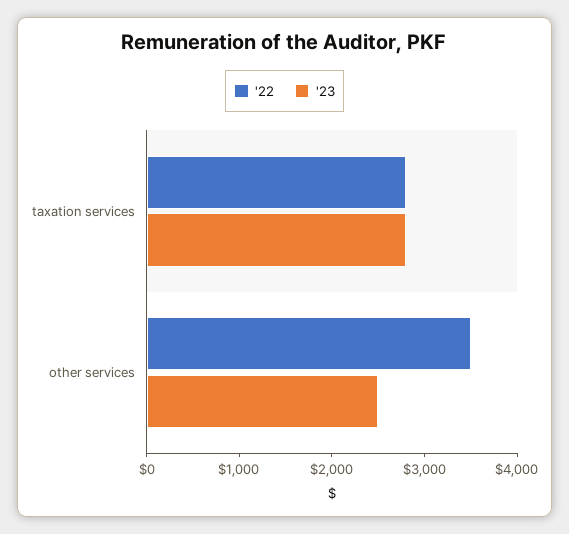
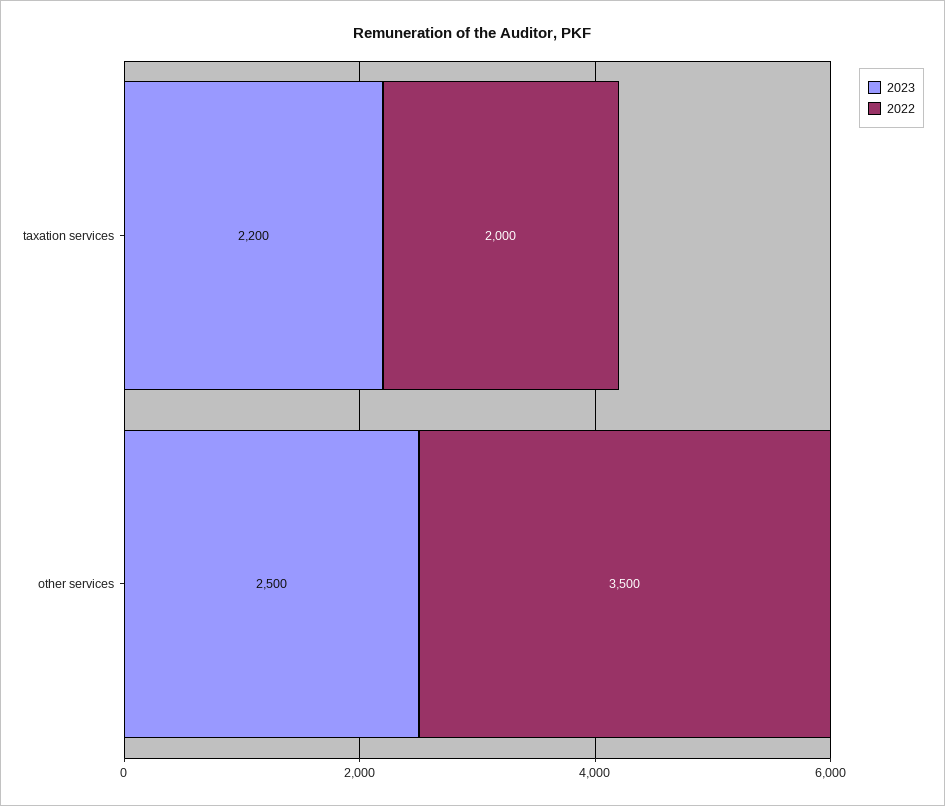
'22, taxation services: 2800 -> 2000
'23, taxation services: 2800 -> 2200

